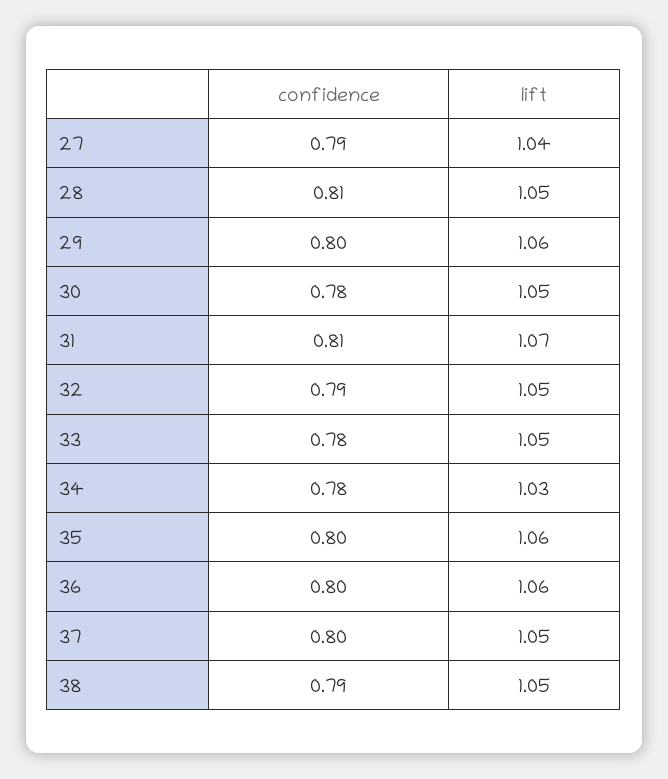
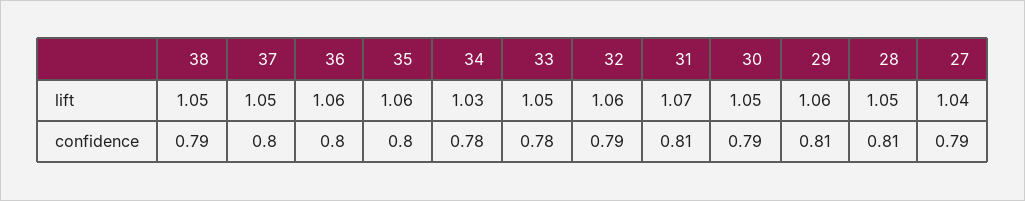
confidence, 29: 0.8 -> 0.81
confidence, 30: 0.78 -> 0.79
lift, 32: 1.05 -> 1.06

